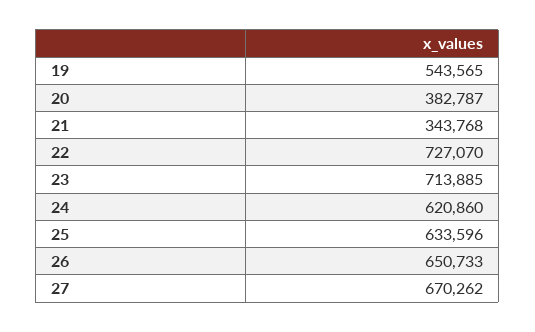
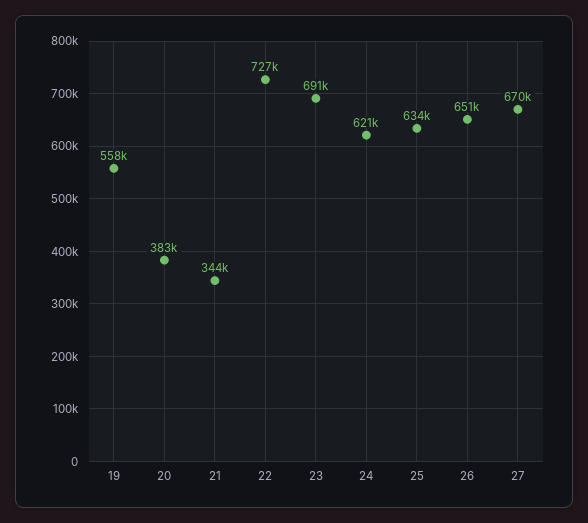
19: 543565 -> 558000
23: 713885 -> 691000

